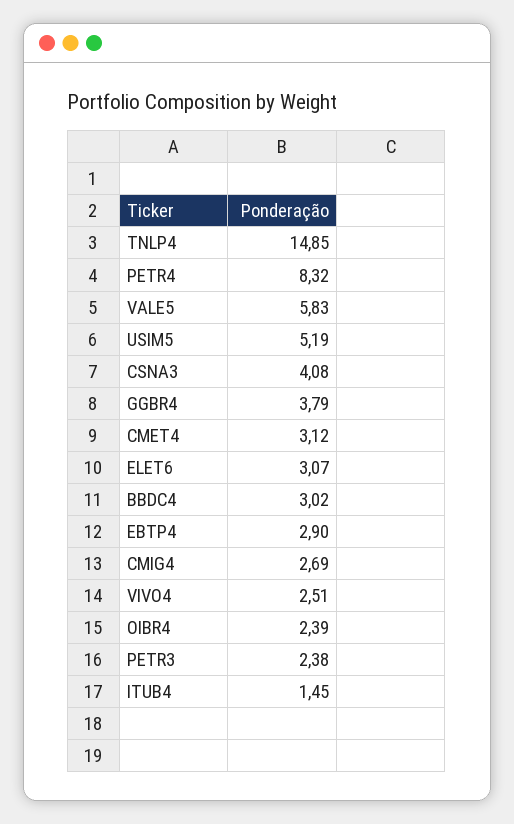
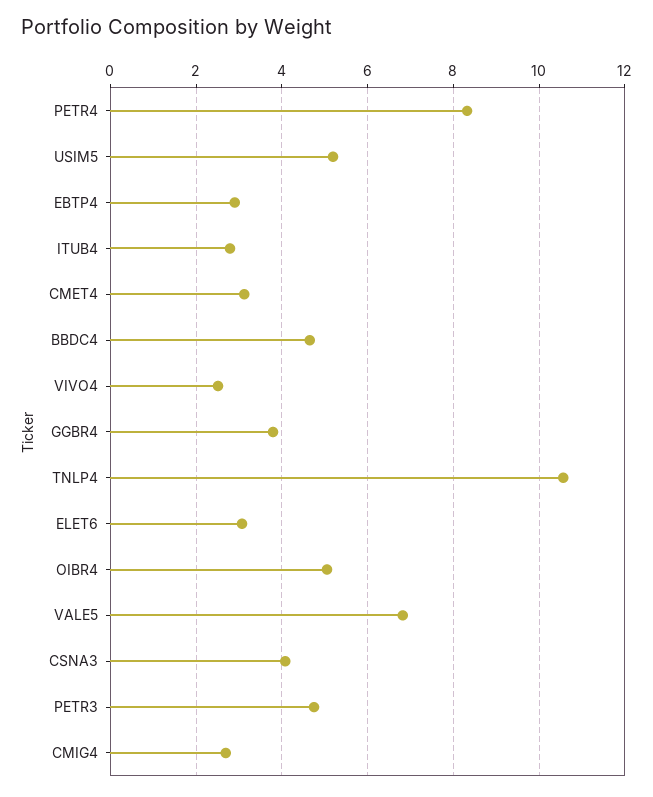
TNLP4: 14.85 -> 10.6
VALE5: 5.83 -> 6.8
BBDC4: 3.02 -> 4.6
OIBR4: 2.39 -> 5
PETR3: 2.38 -> 4.8
ITUB4: 1.45 -> 2.8

